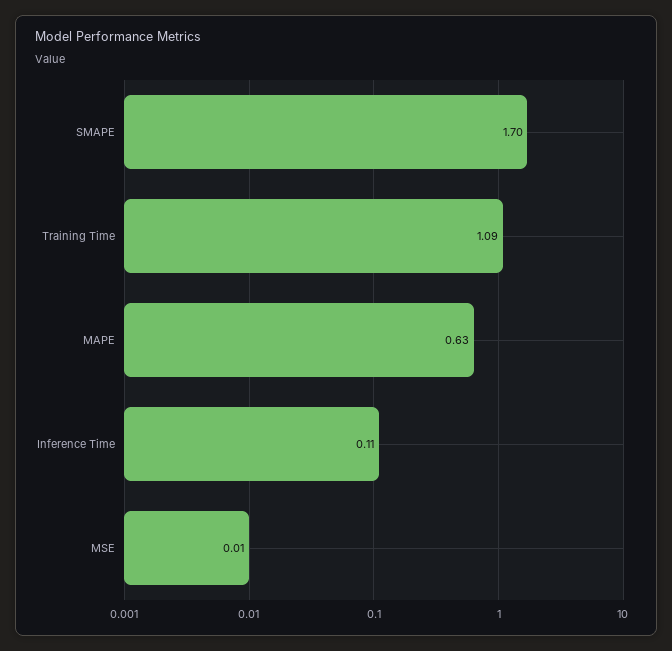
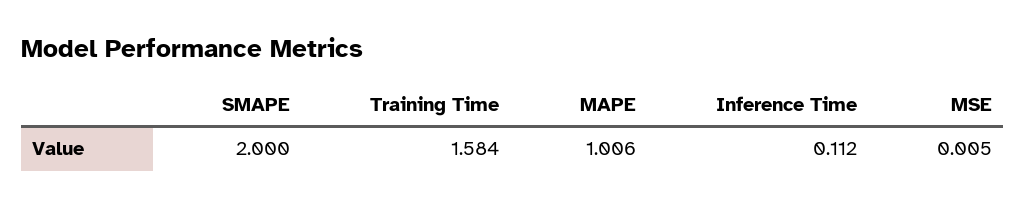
SMAPE: 1.7 -> 2
Training Time: 1.09 -> 1.584
MAPE: 0.63 -> 1.006

